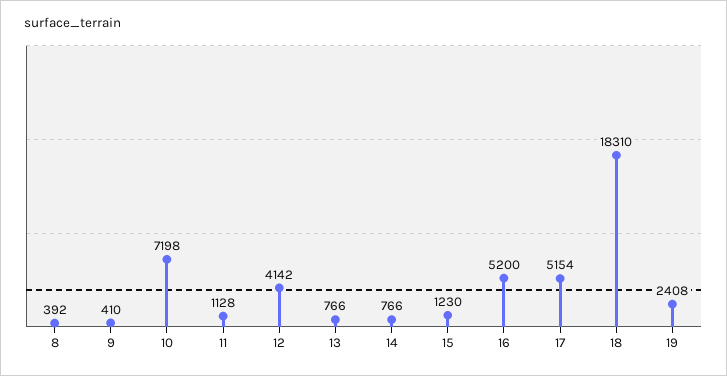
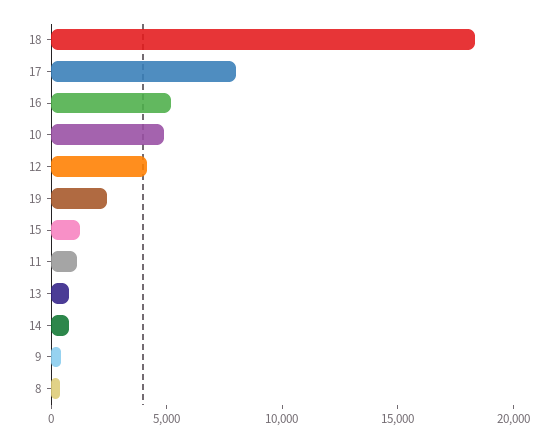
10: 7198 -> 5000
17: 5154 -> 8000

